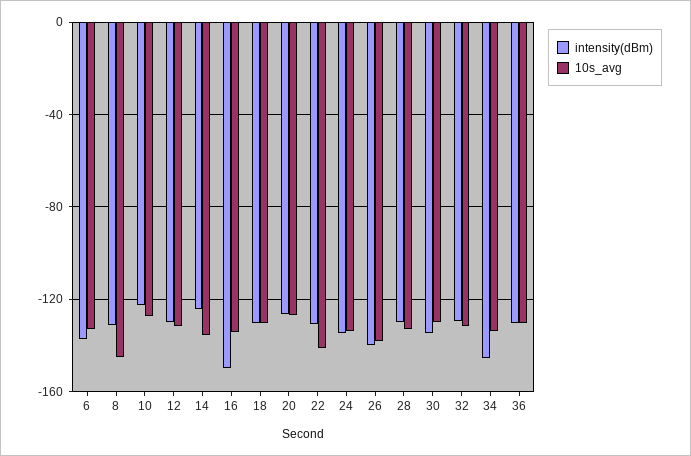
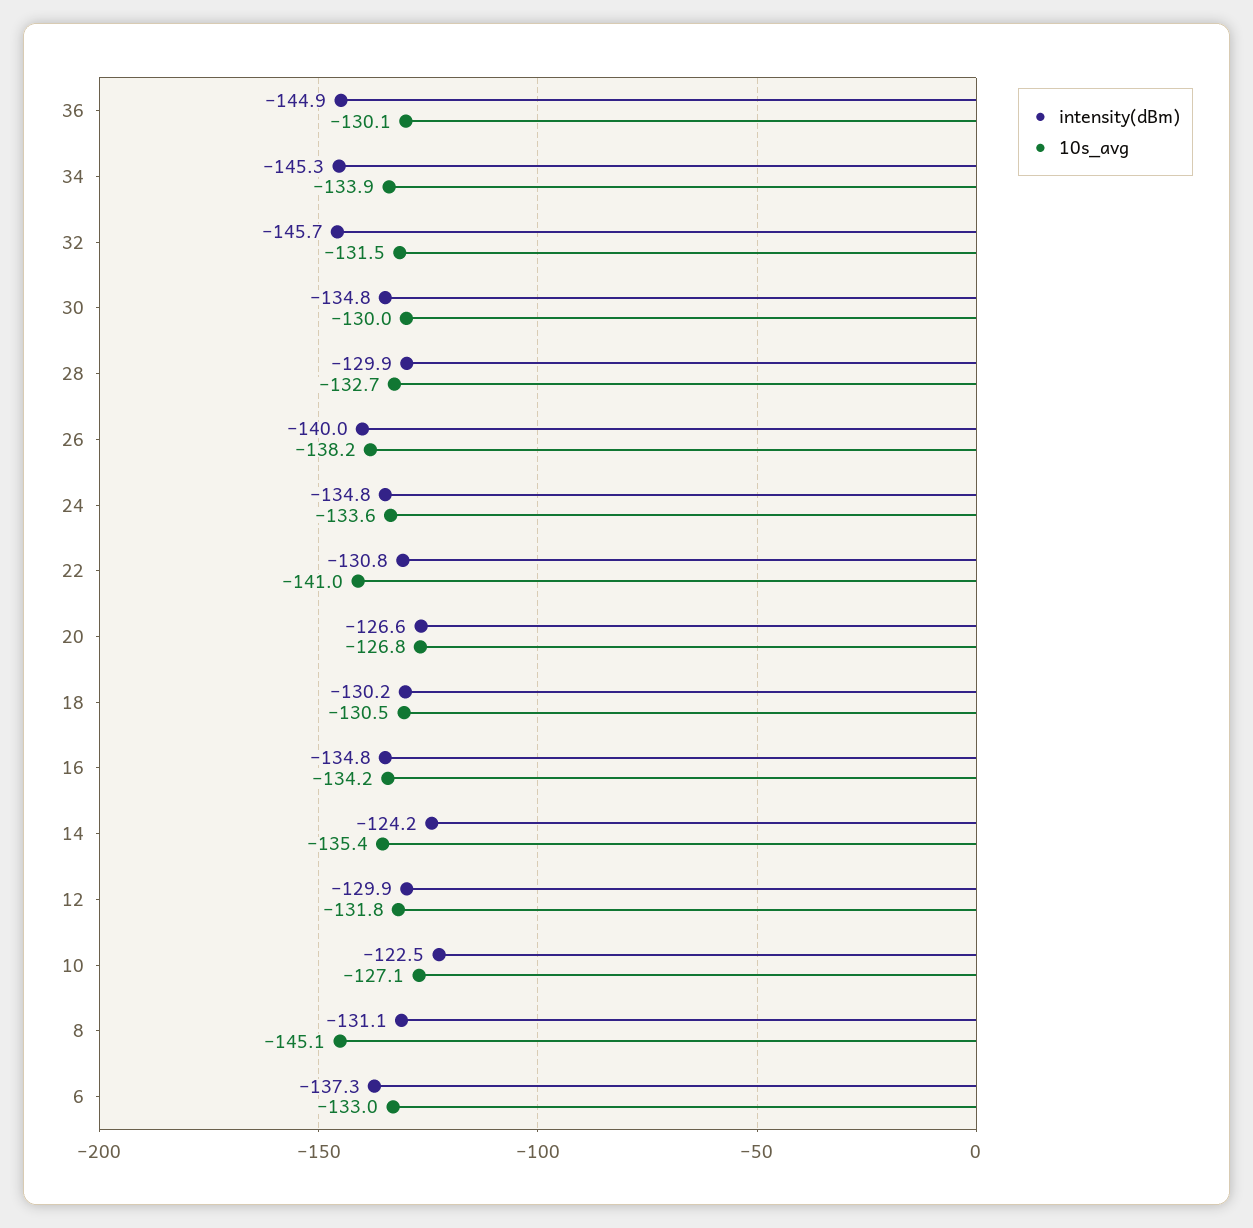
intensity(dBm), 16: -150 -> -134.8
intensity(dBm), 32: -130 -> -145.7
intensity(dBm), 36: -130 -> -144.9

